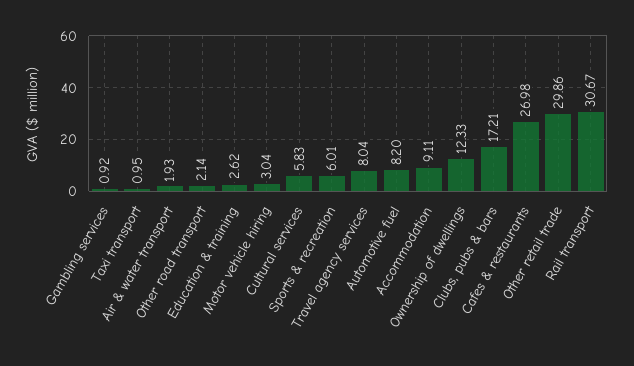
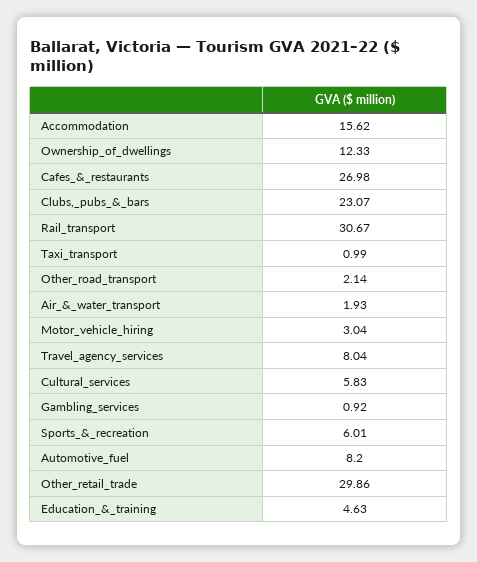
Taxi transport: 0.95 -> 0.99
Education & training: 2.62 -> 4.63
Accommodation: 9.11 -> 15.62
Clubs, pubs & bars: 17.21 -> 23.07

